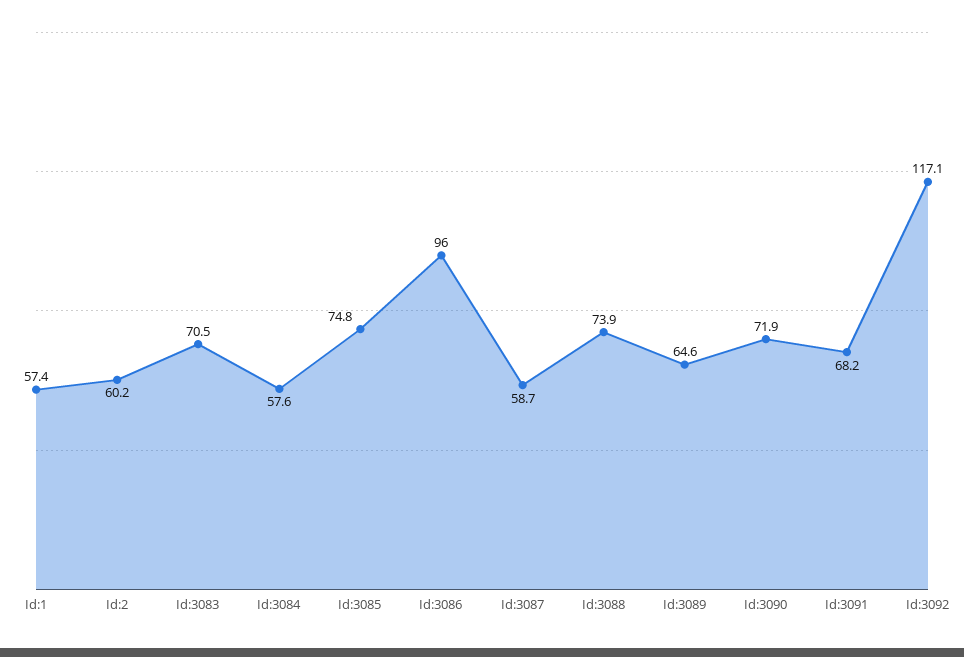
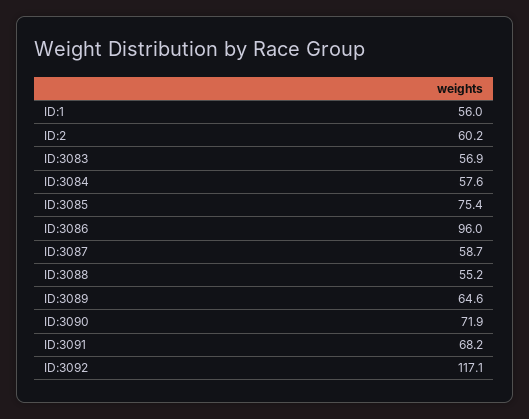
Id:1: 57.4 -> 56
Id:3083: 70.5 -> 56.9
Id:3085: 74.8 -> 75.4
Id:3088: 73.9 -> 55.2

